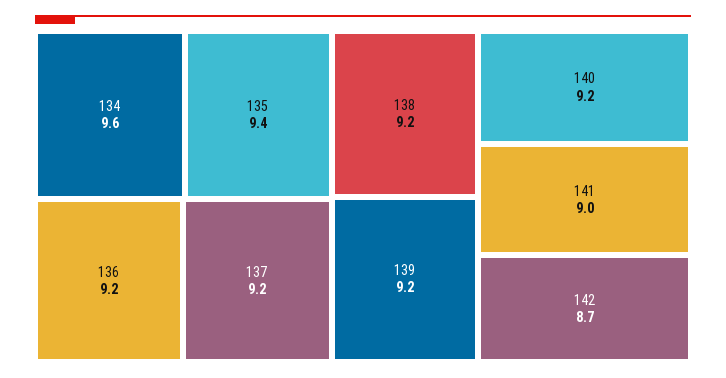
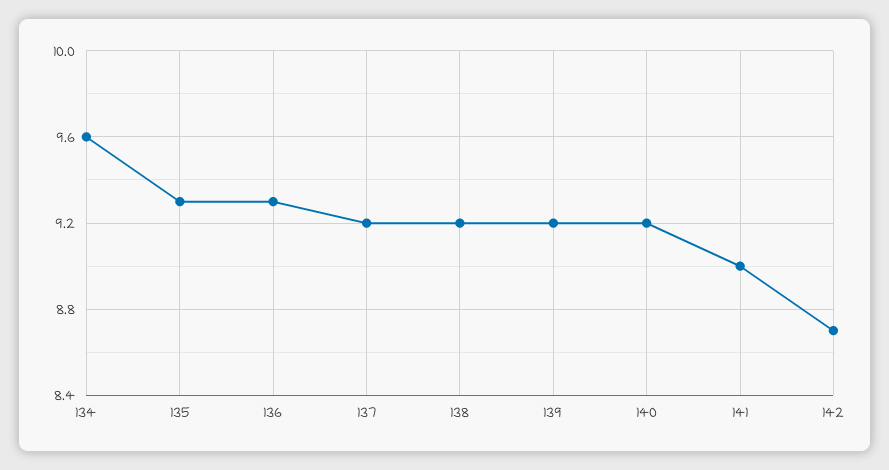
135: 9.4 -> 9.3
136: 9.2 -> 9.3

